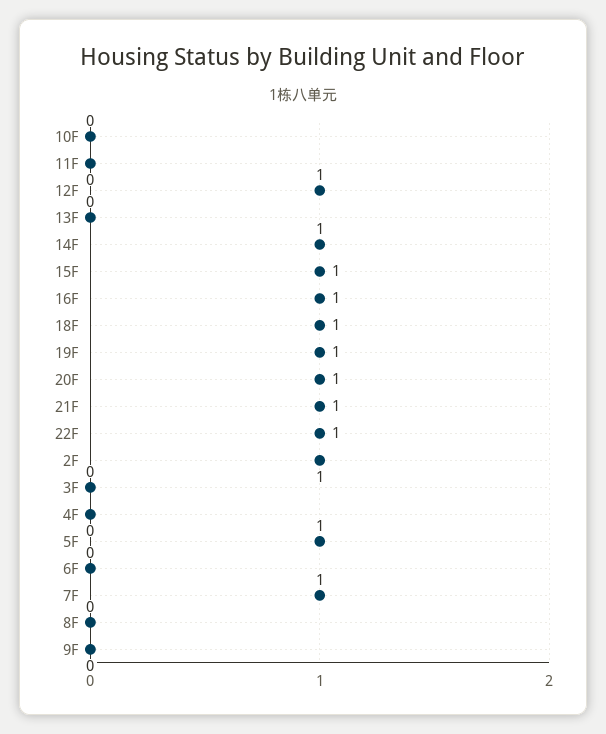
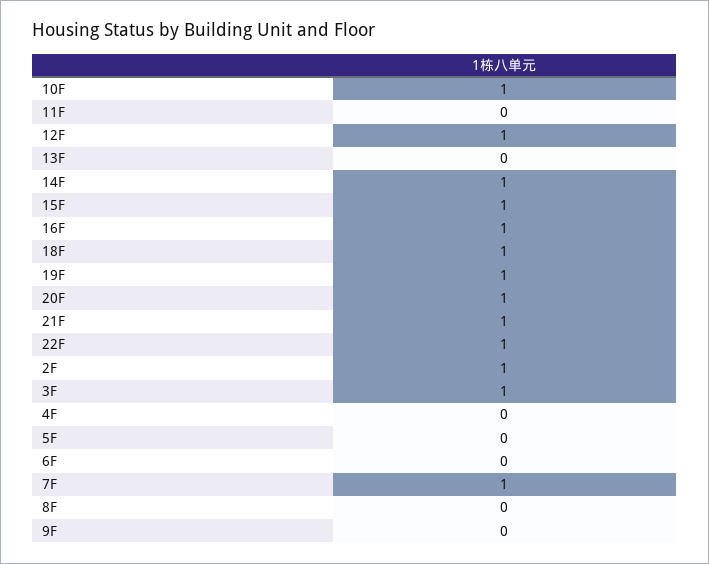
10F: 0 -> 1
3F: 0 -> 1
5F: 1 -> 0

